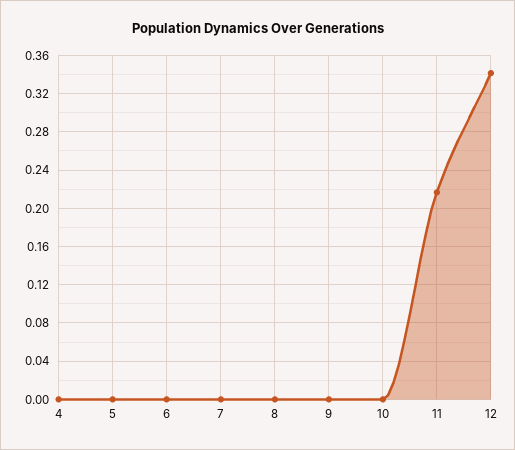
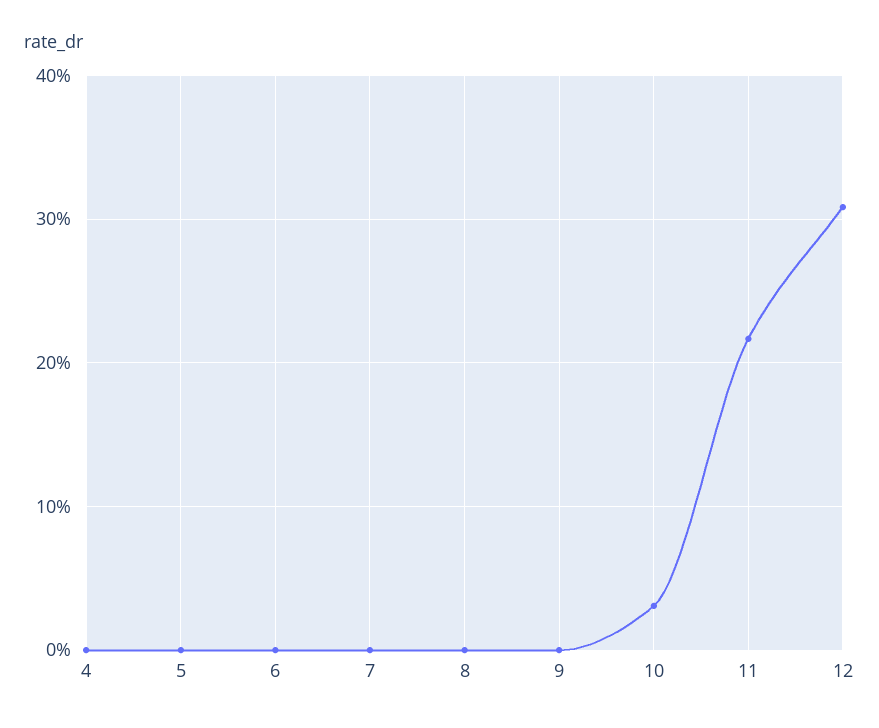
10: 0 -> 0.03
12: 0.34 -> 0.31

